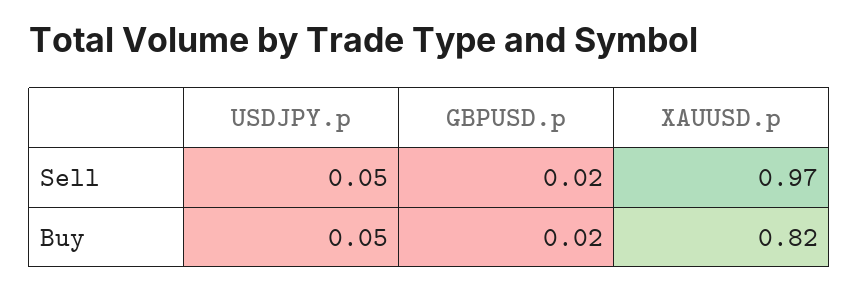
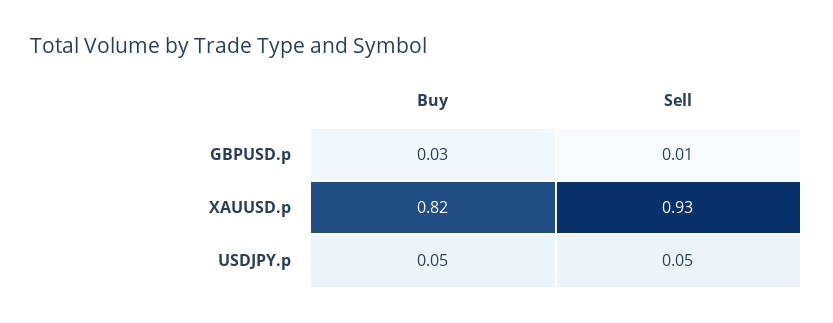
GBPUSD.p, Sell: 0.02 -> 0.01
XAUUSD.p, Sell: 0.97 -> 0.93
GBPUSD.p, Buy: 0.02 -> 0.03

